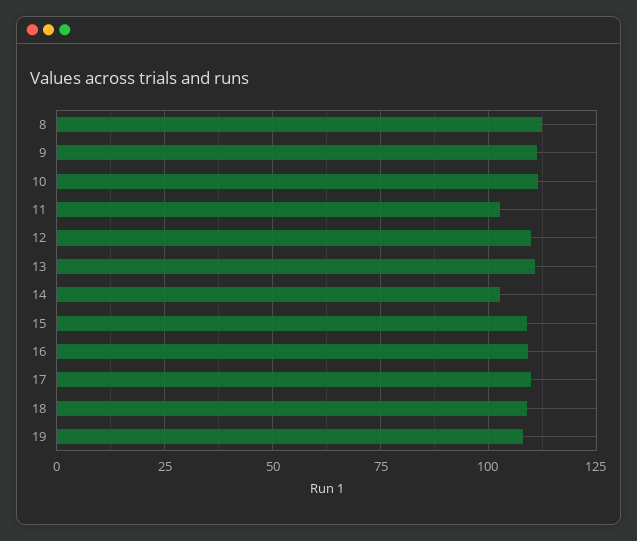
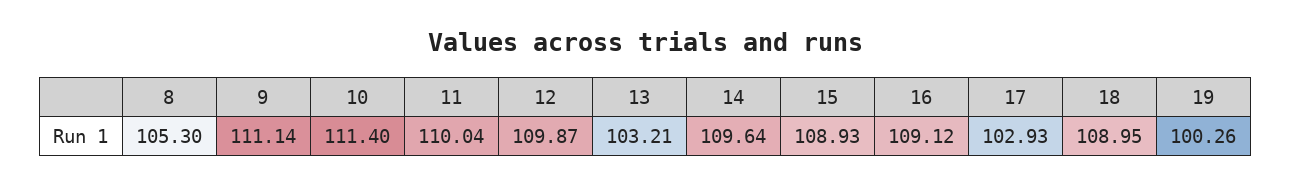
8: 112.5 -> 105.3
11: 102.5 -> 110.04
13: 110 -> 103.21
14: 102.5 -> 109.64
17: 110 -> 102.93
19: 107.5 -> 100.26

